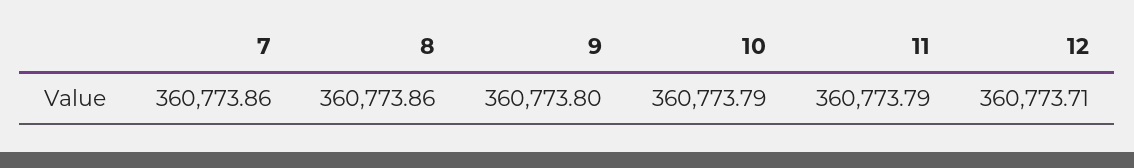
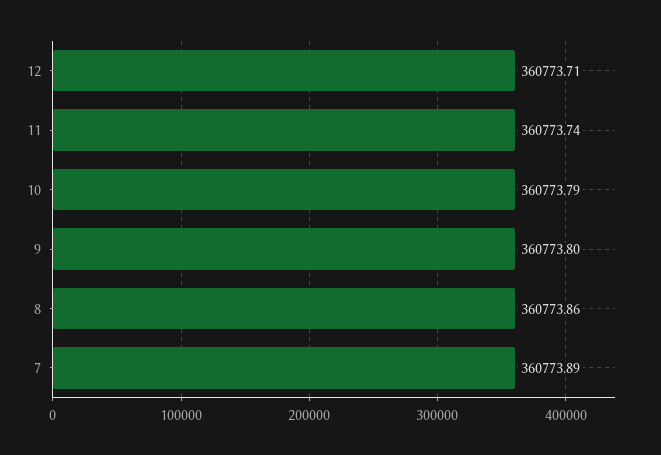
7: 360773.86 -> 360773.89
11: 360773.79 -> 360773.74

